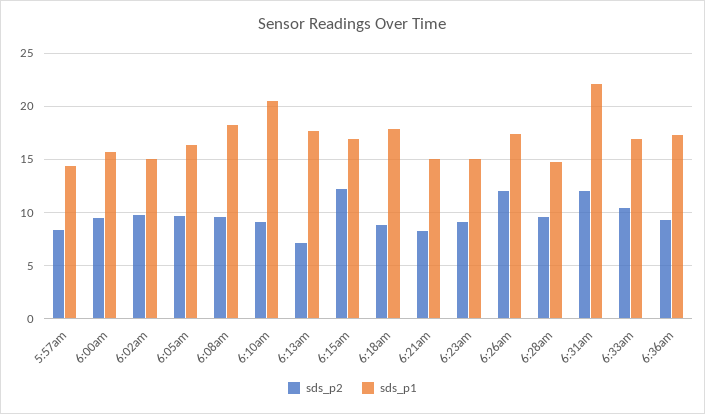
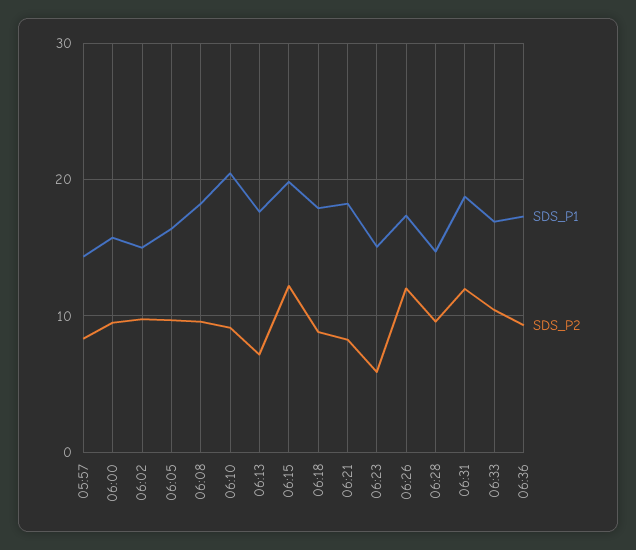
sds_p1, 6:15am: 17 -> 20
sds_p1, 6:21am: 15 -> 18
sds_p2, 6:23am: 9 -> 6
sds_p1, 6:31am: 22 -> 19

